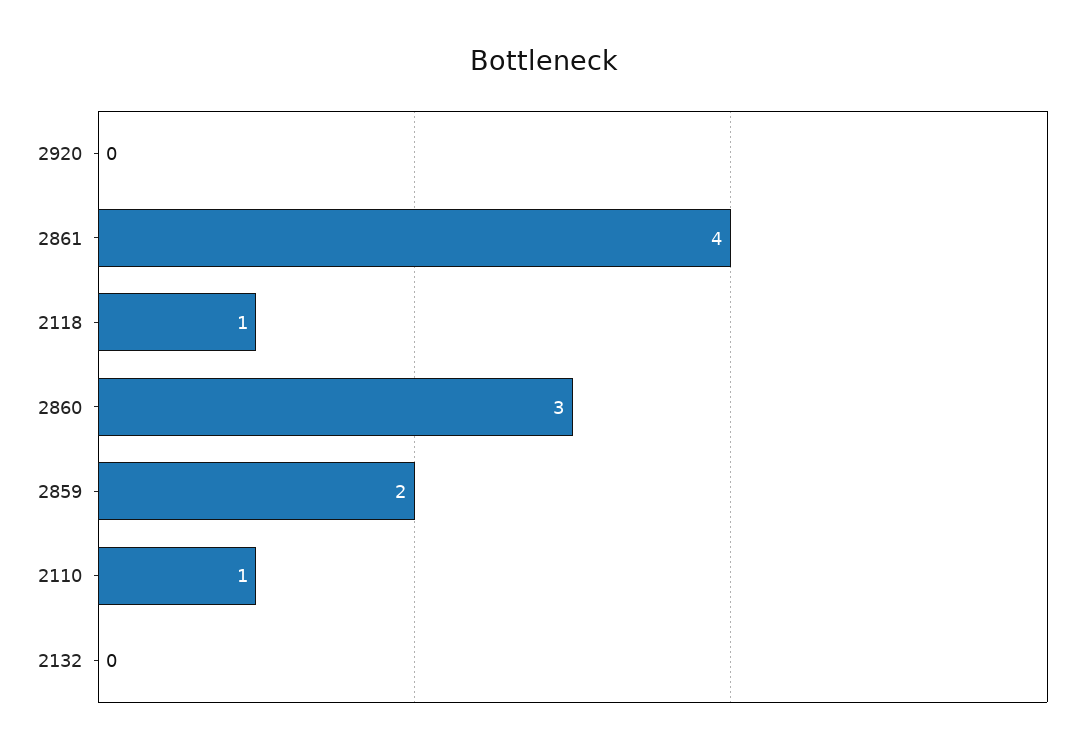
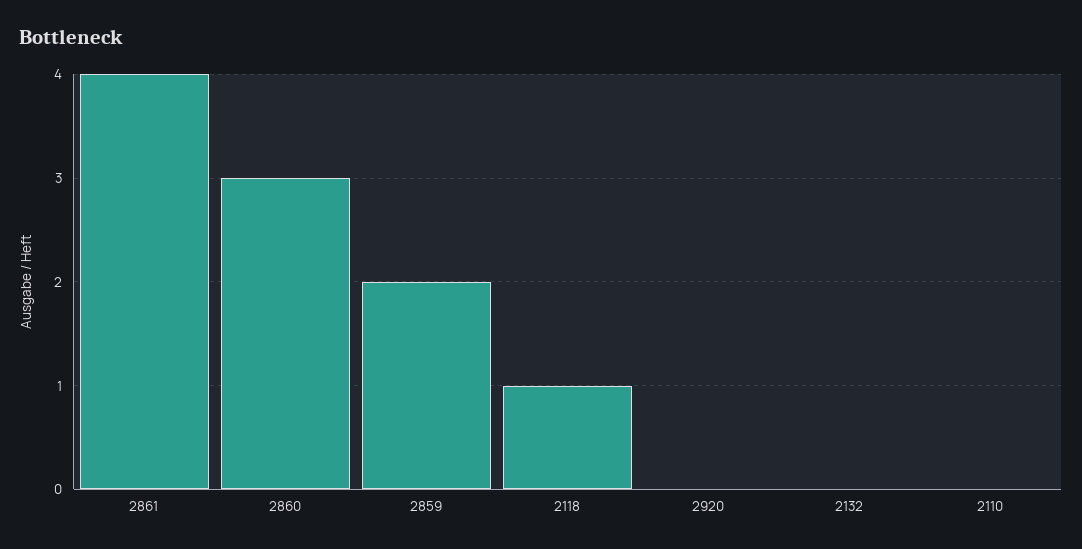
2110: 1 -> 0

